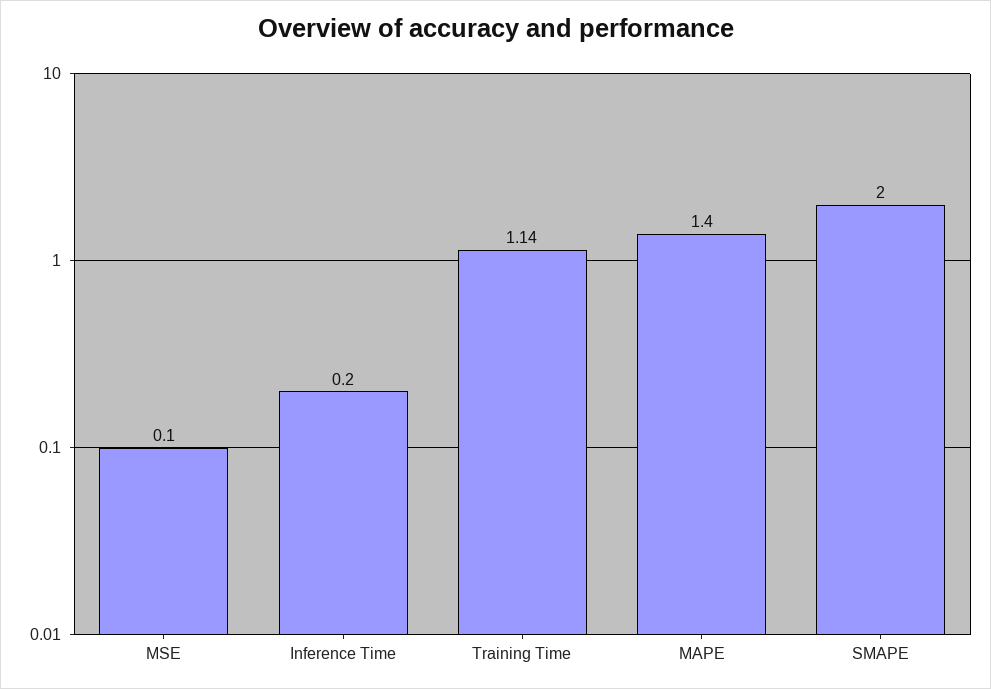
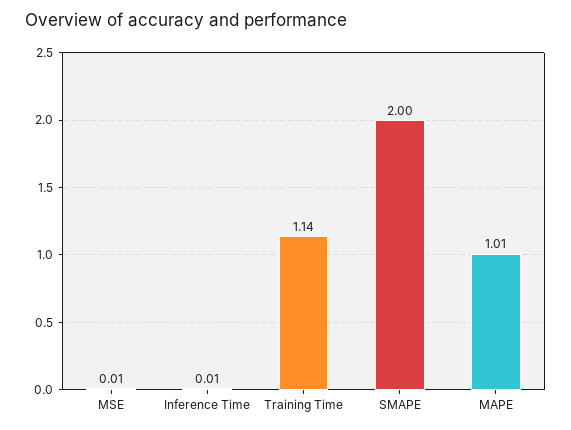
MSE: 0.1 -> 0.01
Inference Time: 0.2 -> 0.01
MAPE: 1.4 -> 1.01

